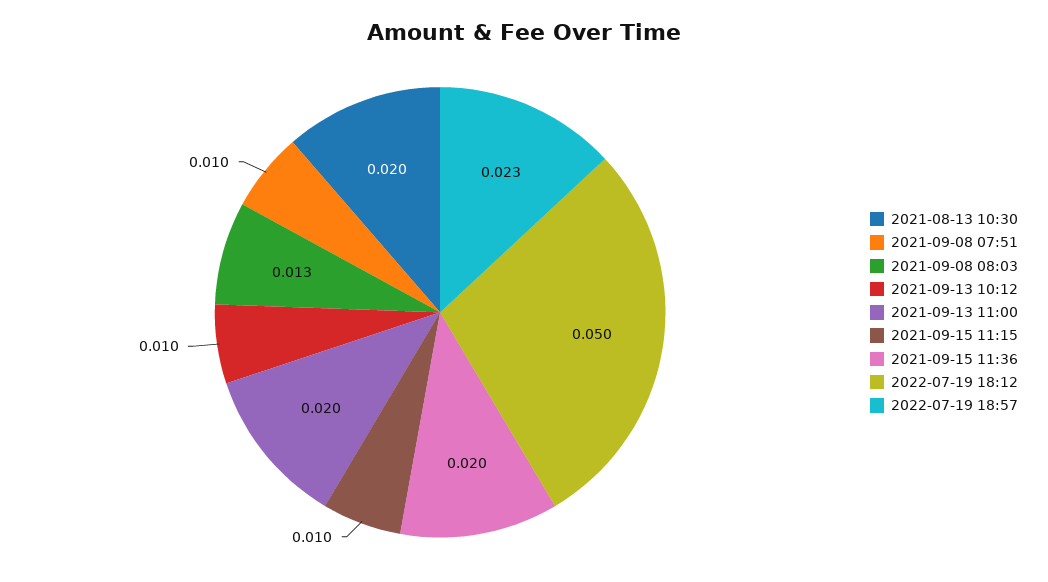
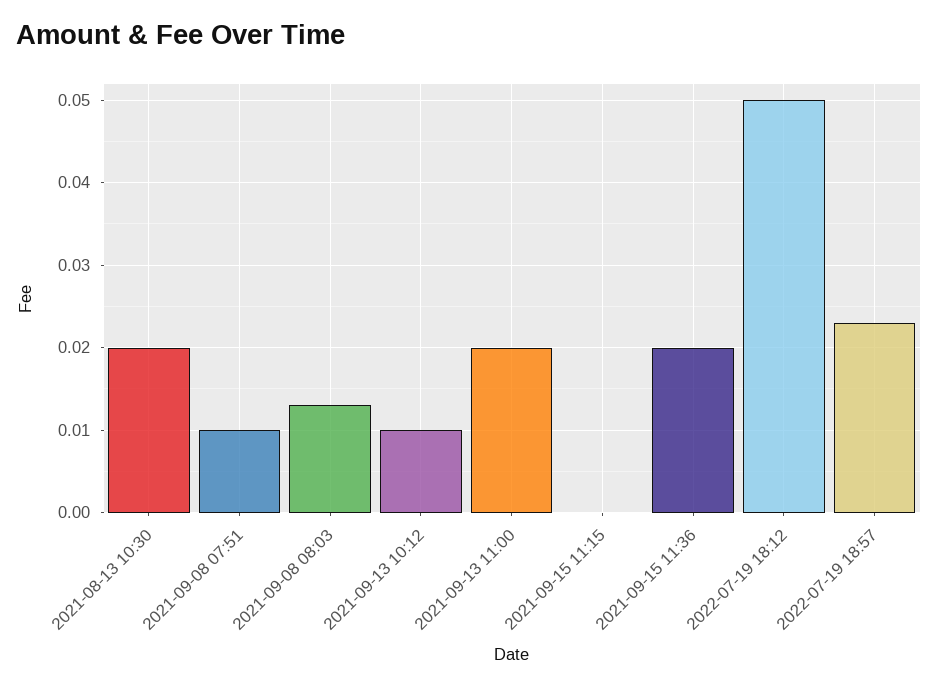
2021-09-15 11:15: 0.01 -> 0

